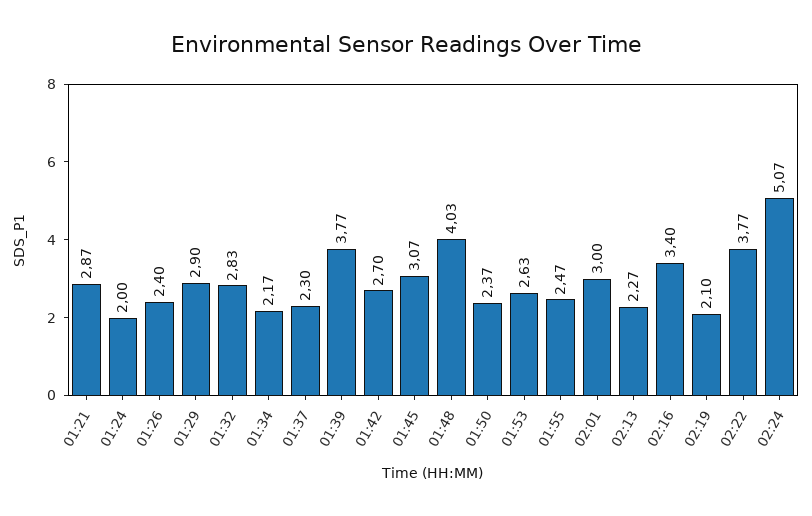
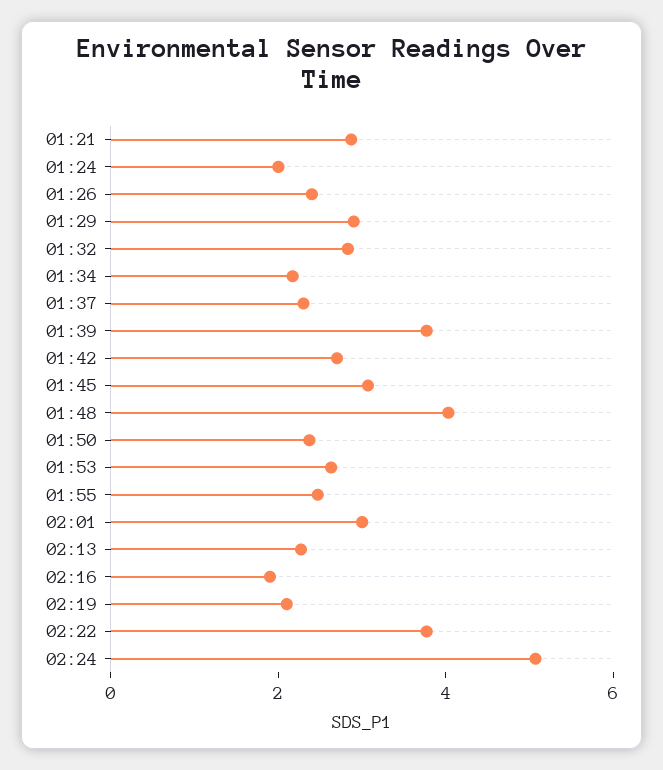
02:16: 3.4 -> 2

